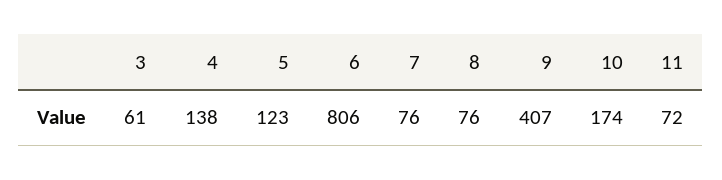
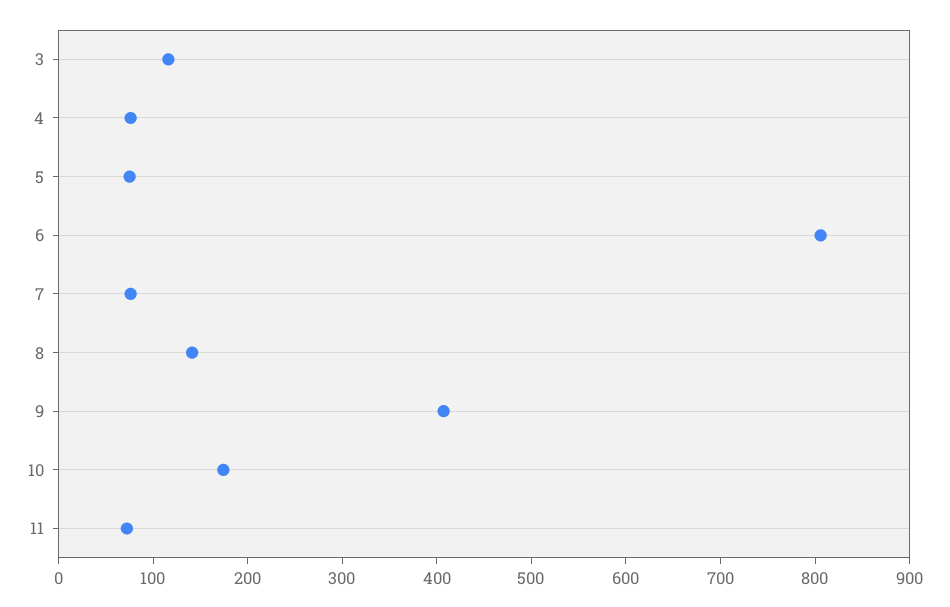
3: 61 -> 120
4: 138 -> 80
5: 123 -> 80
8: 76 -> 140

